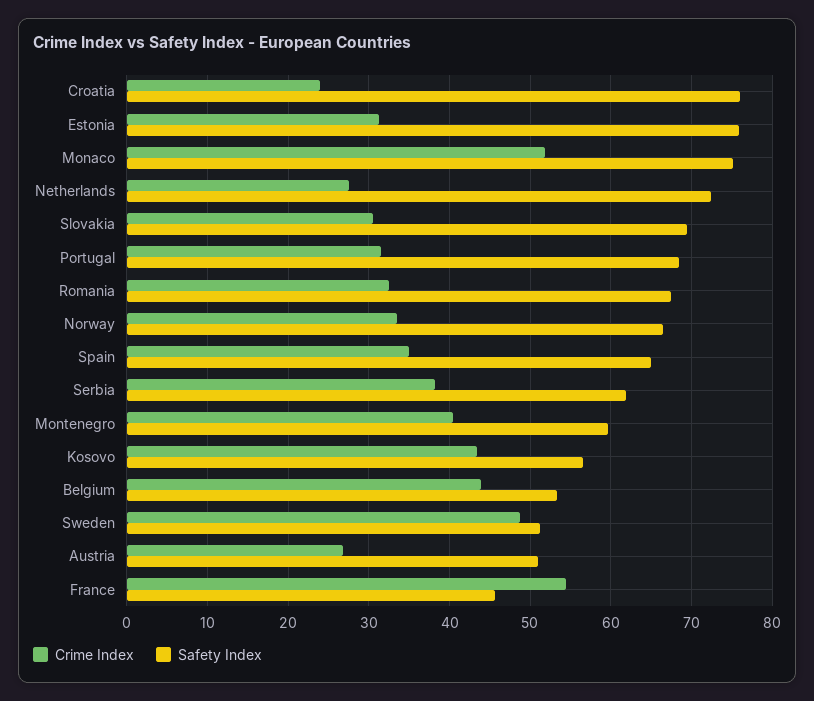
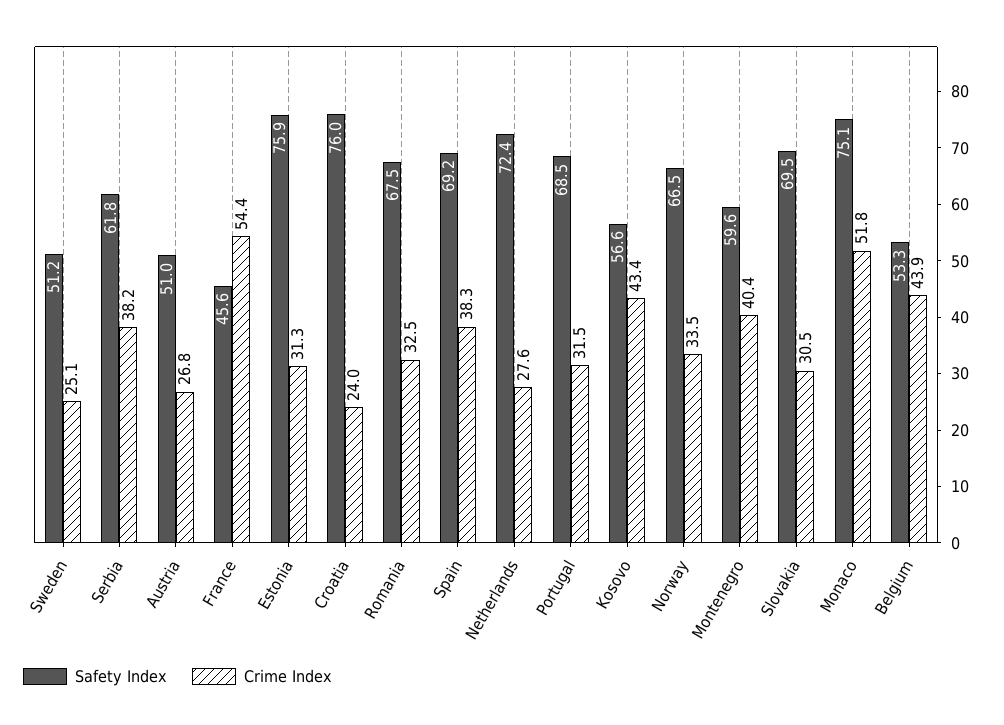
Crime Index, Spain: 35 -> 38.3
Safety Index, Spain: 65 -> 69.2
Crime Index, Sweden: 49 -> 25.1

